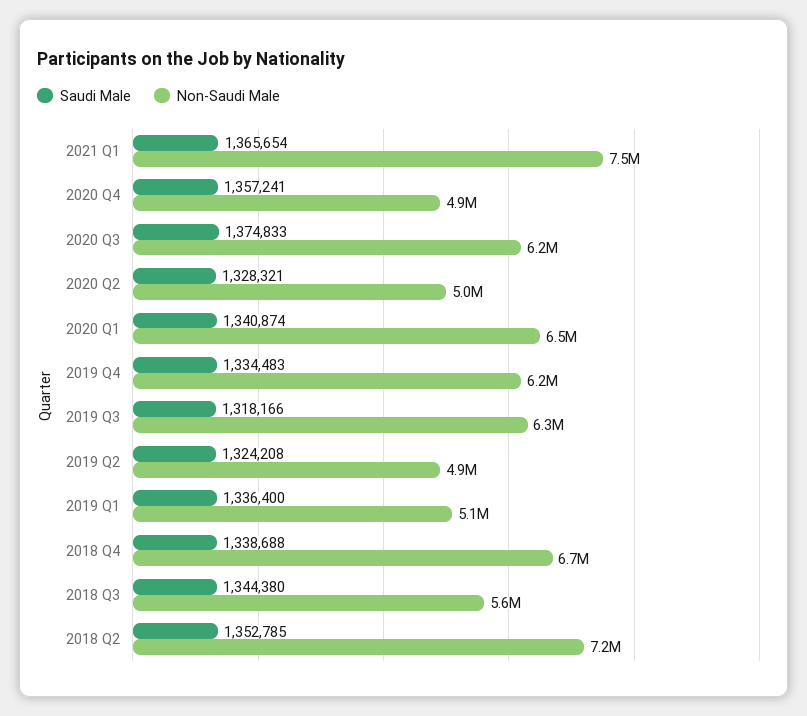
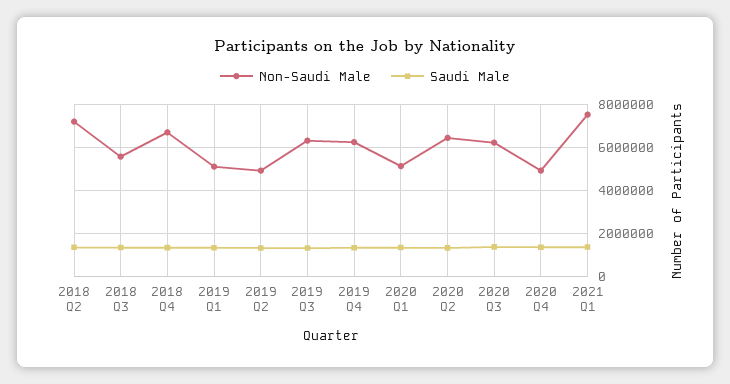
Non-Saudi Male, 2020 Q2: 5000000 -> 6500000
Non-Saudi Male, 2020 Q1: 6500000 -> 5000000

